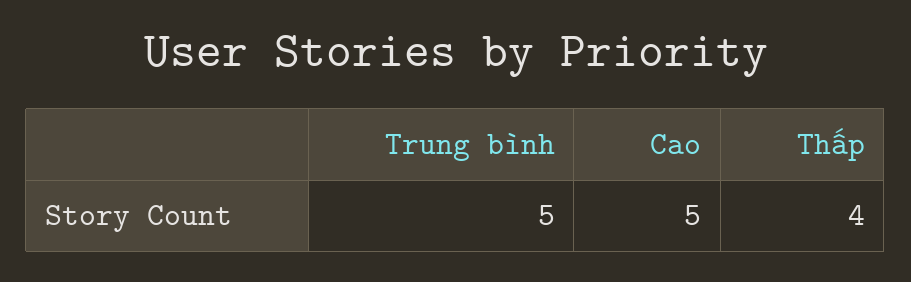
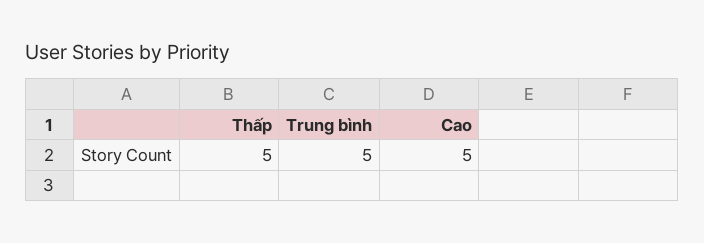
Thấp: 4 -> 5

